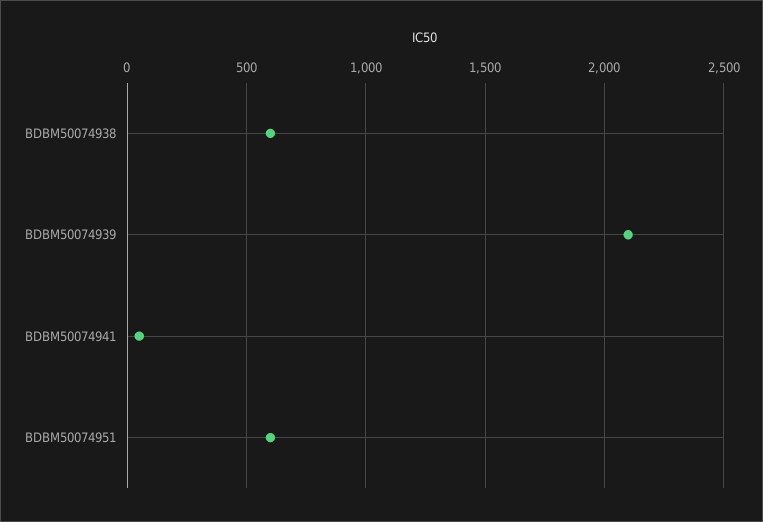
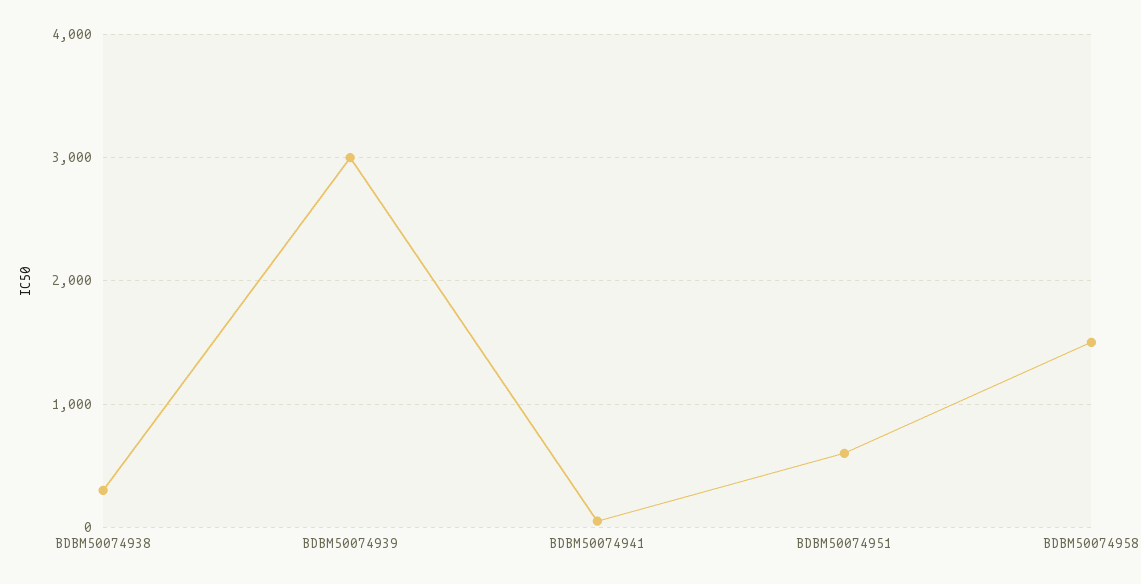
BDBM50074938: 600 -> 300
BDBM50074939: 2100 -> 3000
BDBM50074958: none -> 1500

